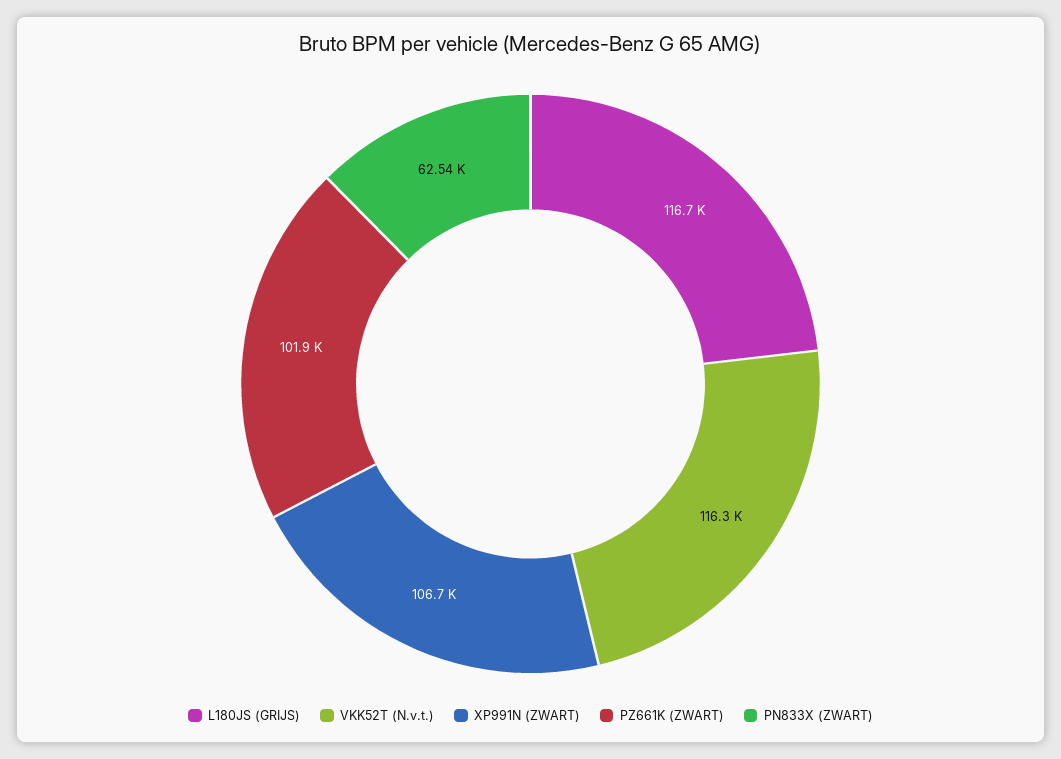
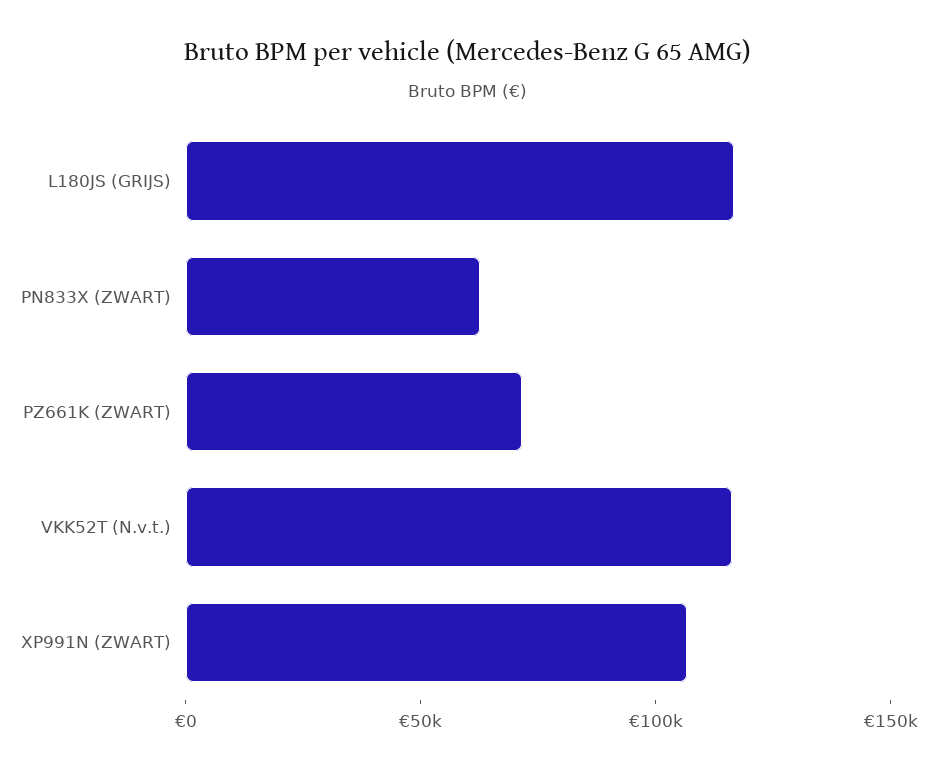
PZ661K (ZWART): 101900 -> 70000

